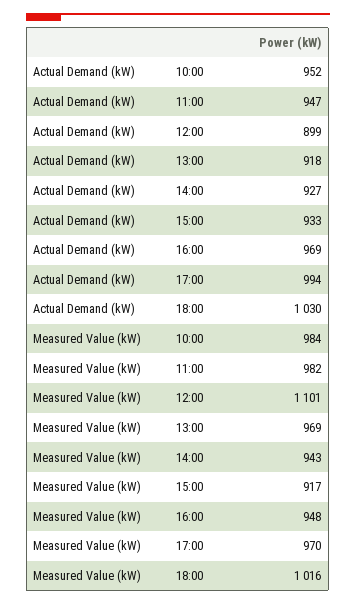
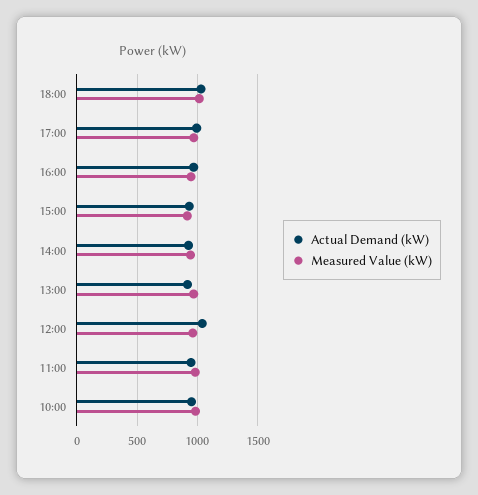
Actual Demand (kW), 12:00: 899 -> 1050
Measured Value (kW), 12:00: 1101 -> 950

